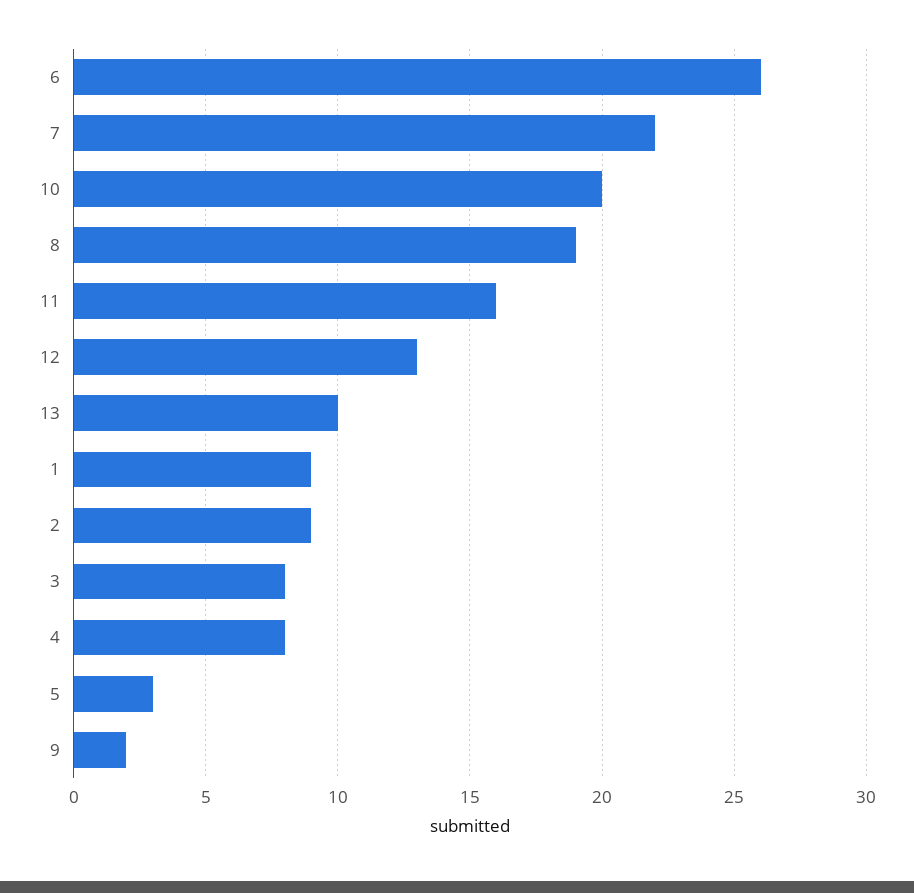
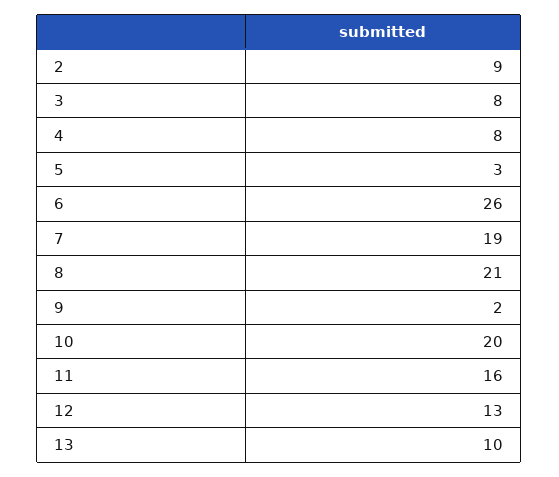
7: 22 -> 19
8: 19 -> 21
1: 9 -> none

